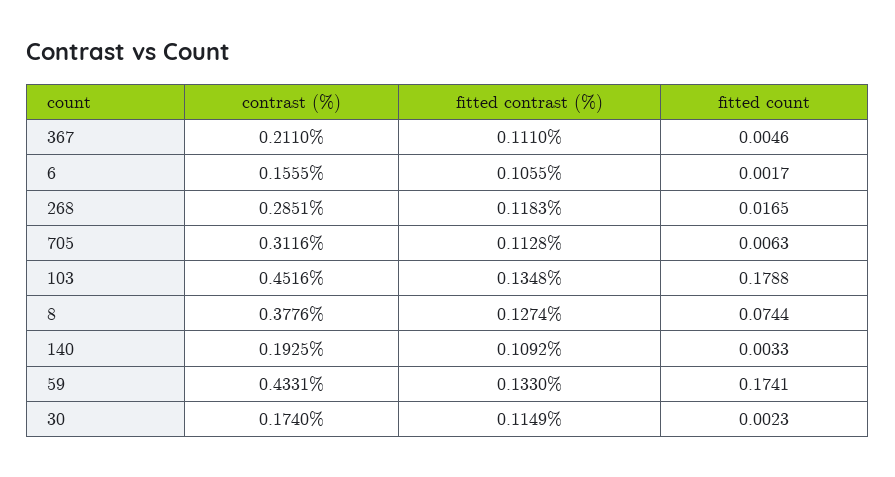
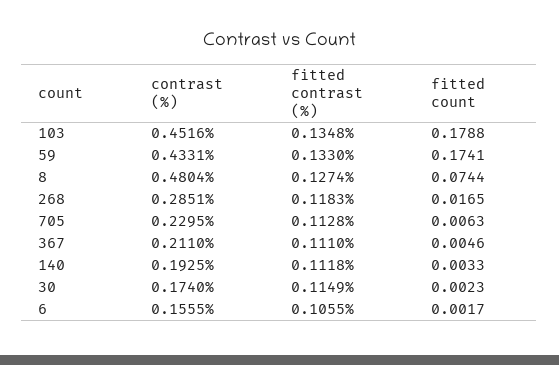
contrast (%), 705: 0.3116 -> 0.2295
contrast (%), 8: 0.3776 -> 0.4804
fitted contrast (%), 140: 0.1092 -> 0.1118

